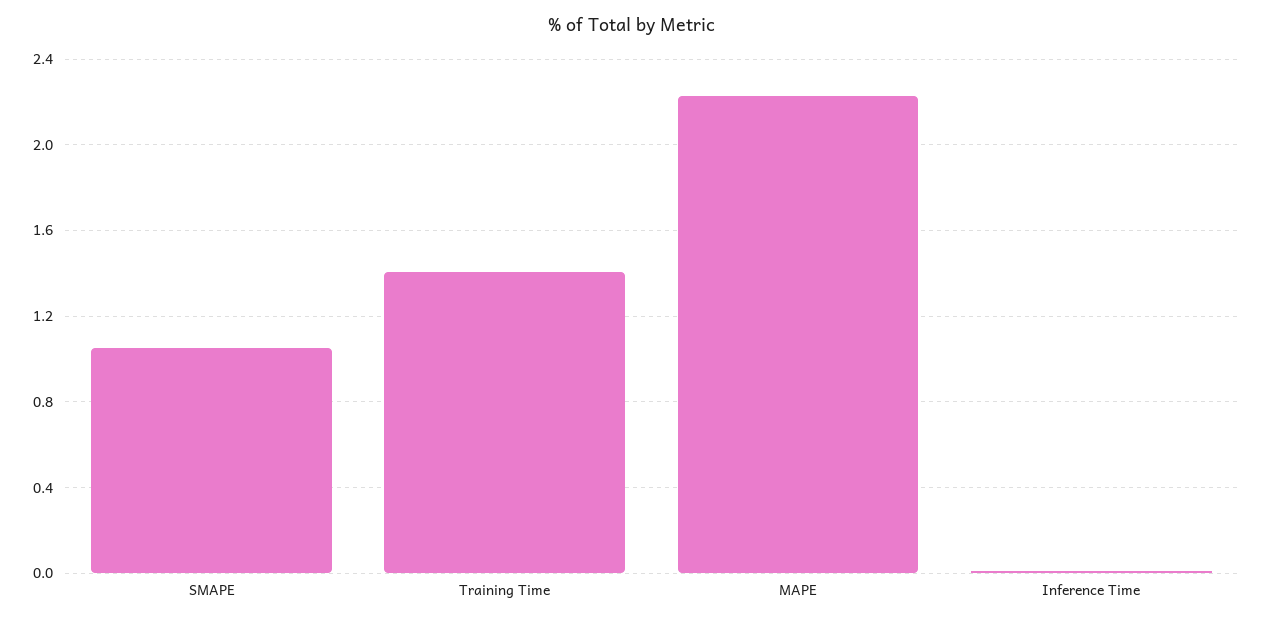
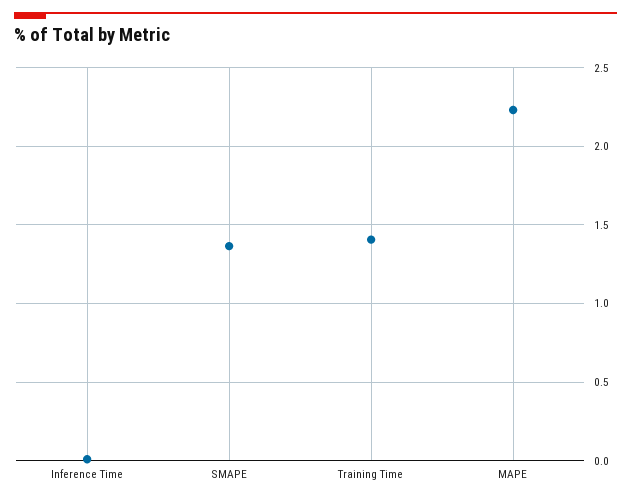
SMAPE: 1.05 -> 1.35

